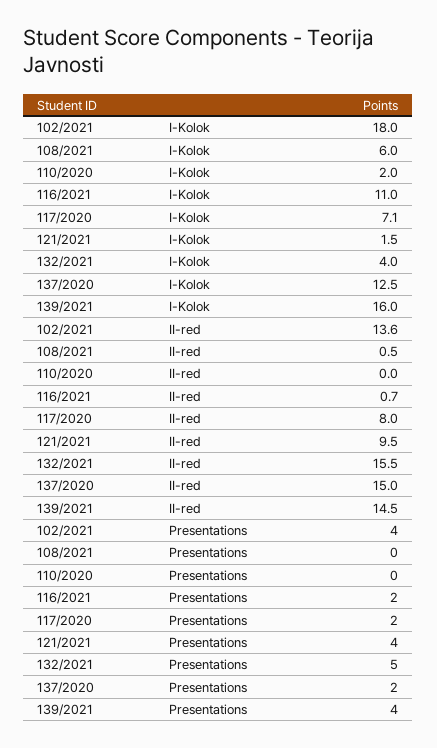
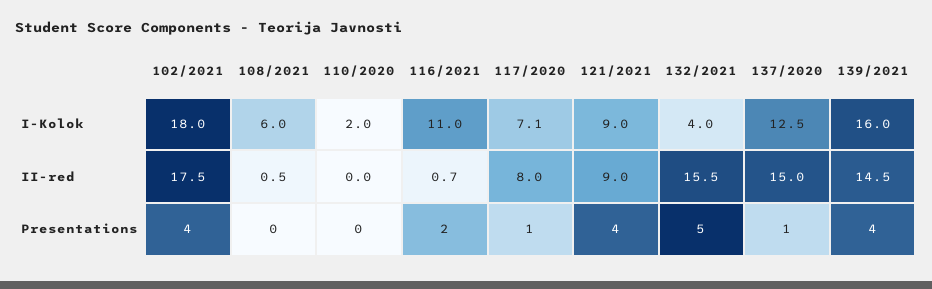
121/2021, I-Kolok: 1.5 -> 9
102/2021, II-red: 13.6 -> 17.5
121/2021, II-red: 9.5 -> 9
117/2020, Presentations: 2 -> 1
137/2020, Presentations: 2 -> 1

